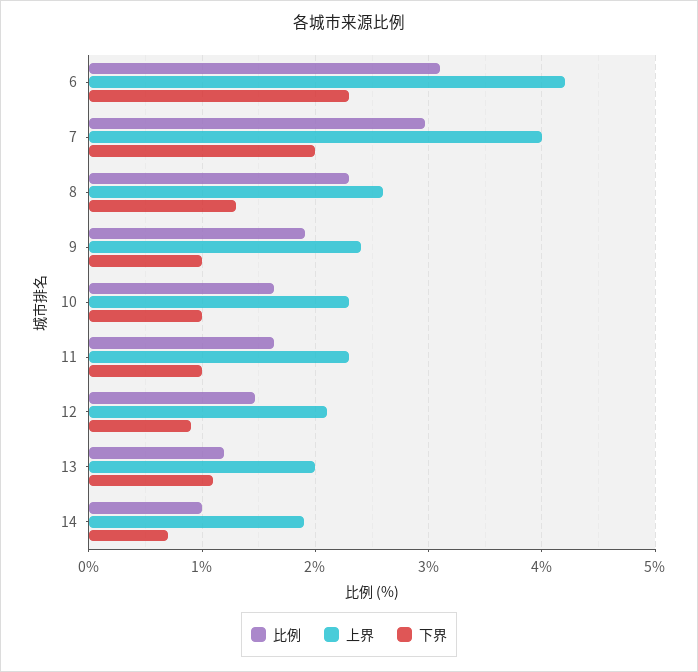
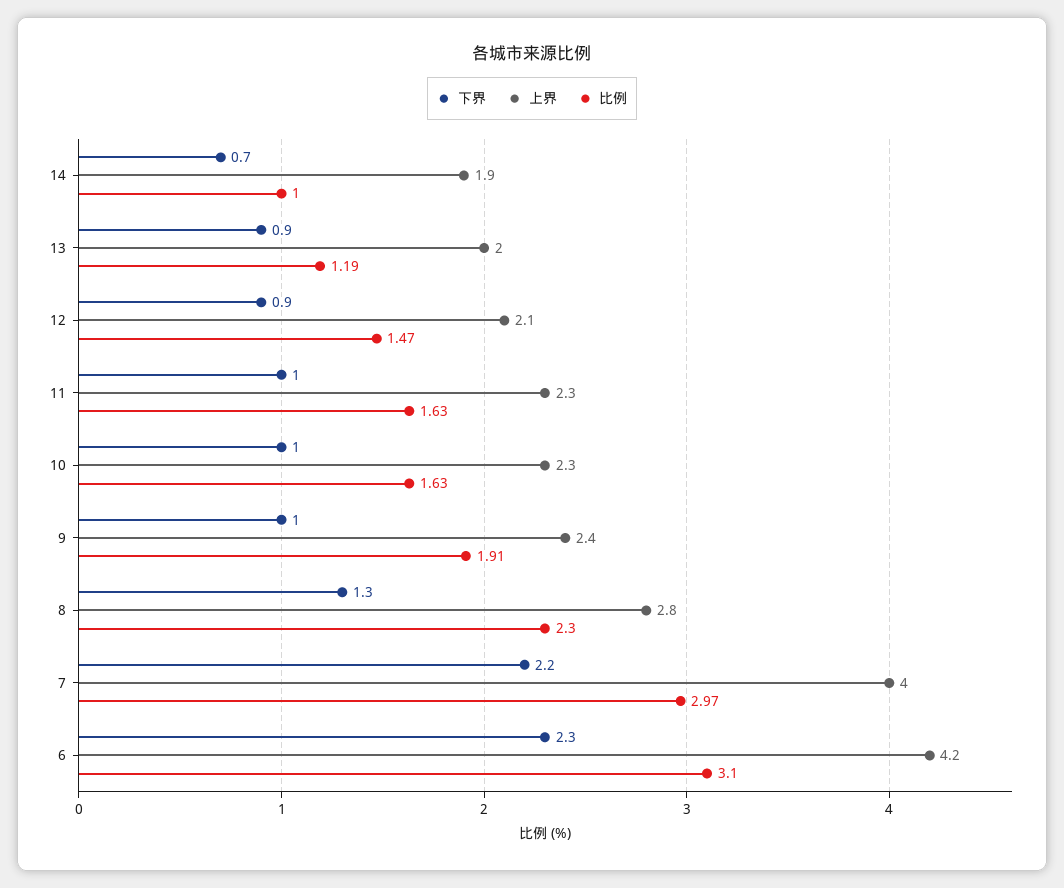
下界, 7: 2 -> 2.2
上界, 8: 2.6 -> 2.8
下界, 13: 1.1 -> 0.9

